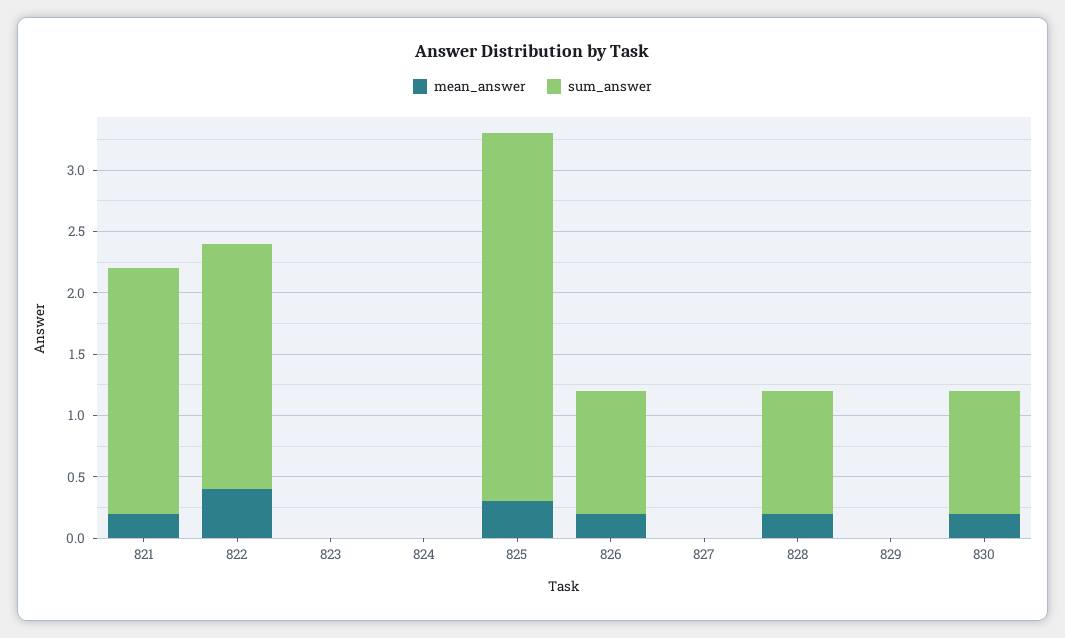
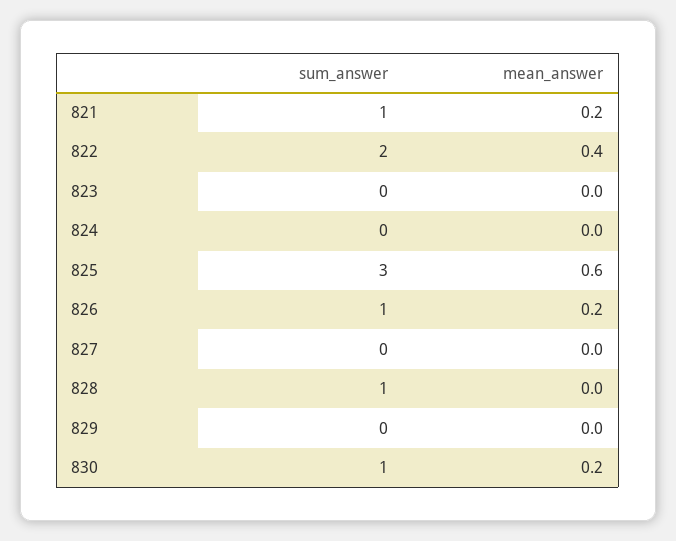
sum_answer, 821: 2 -> 1
mean_answer, 825: 0.3 -> 0.6
mean_answer, 828: 0.2 -> 0

